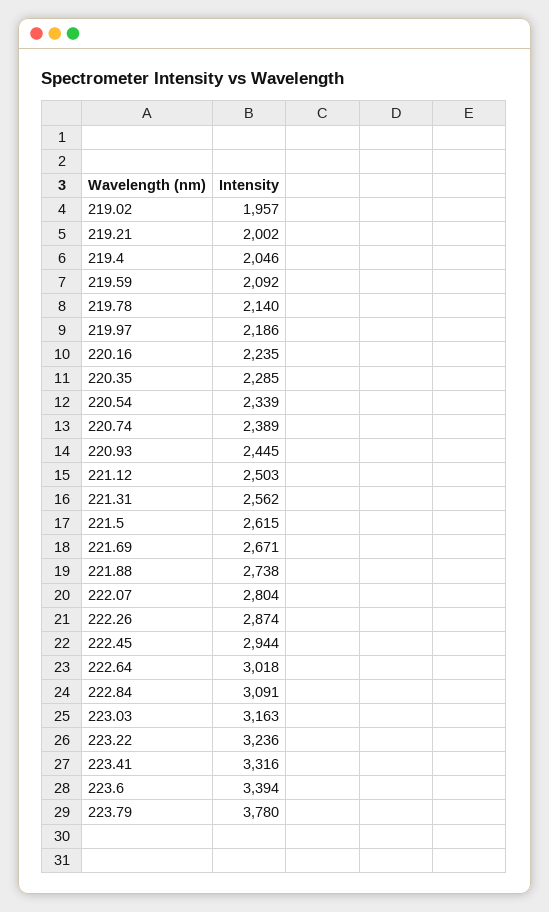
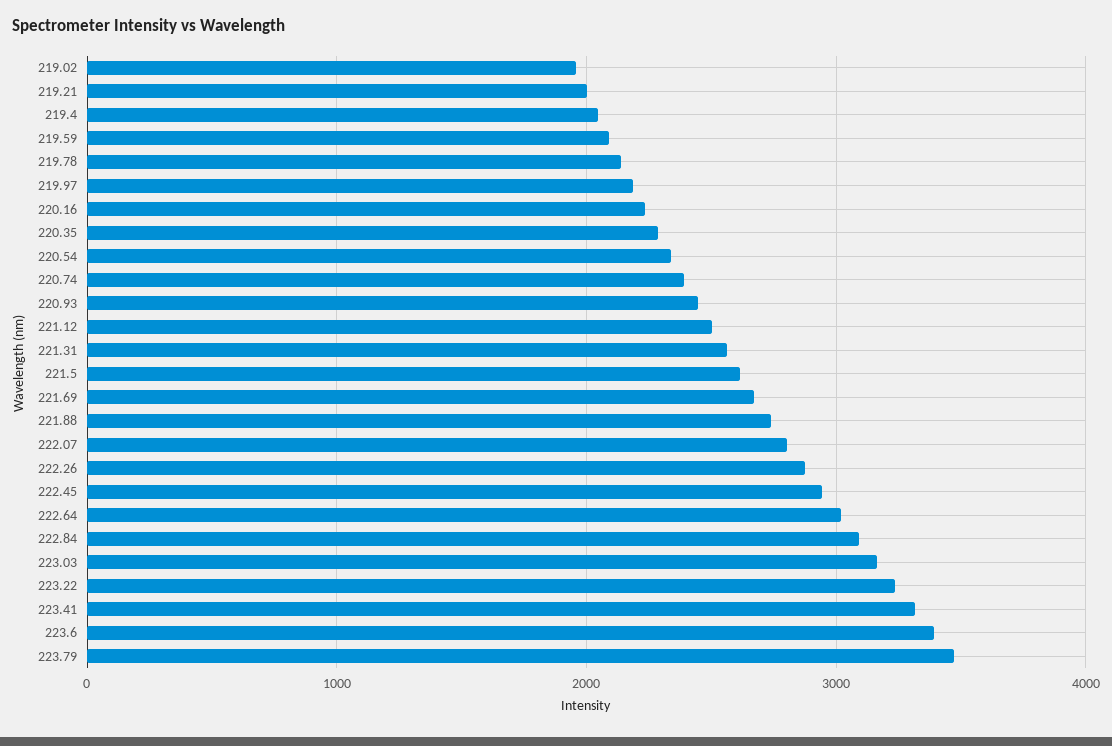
223.79: 3780 -> 3500

